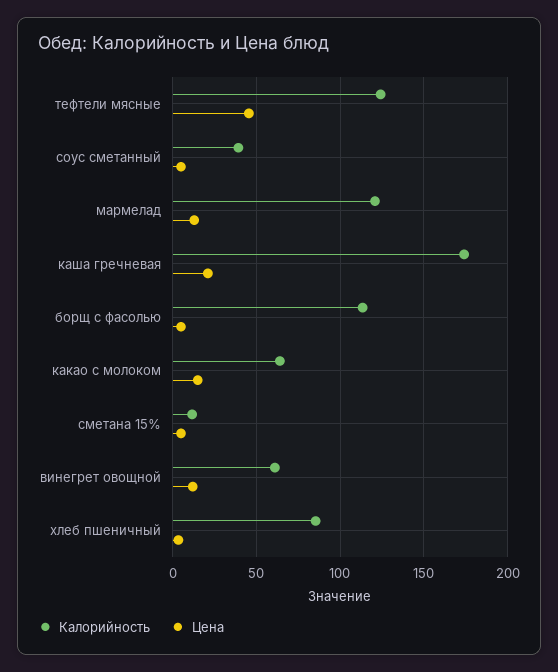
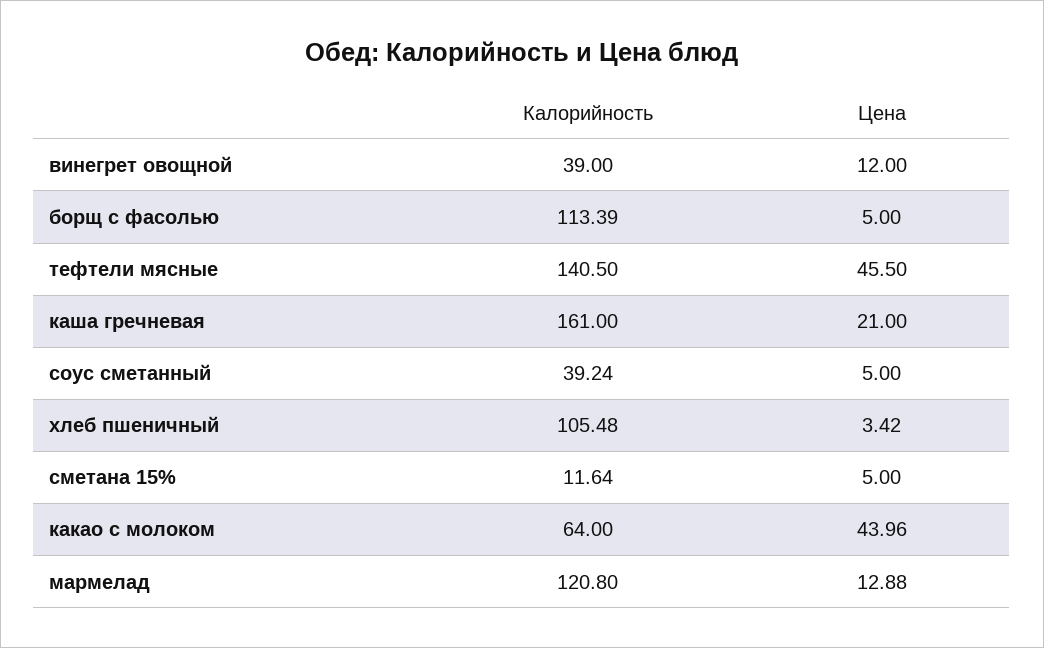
Калорийность, тефтели мясные: 125 -> 140.5
Калорийность, каша гречневая: 175 -> 161
Цена, какао с молоком: 15 -> 43.96
Калорийность, винегрет овощной: 60 -> 39
Калорийность, хлеб пшеничный: 85 -> 105.48

